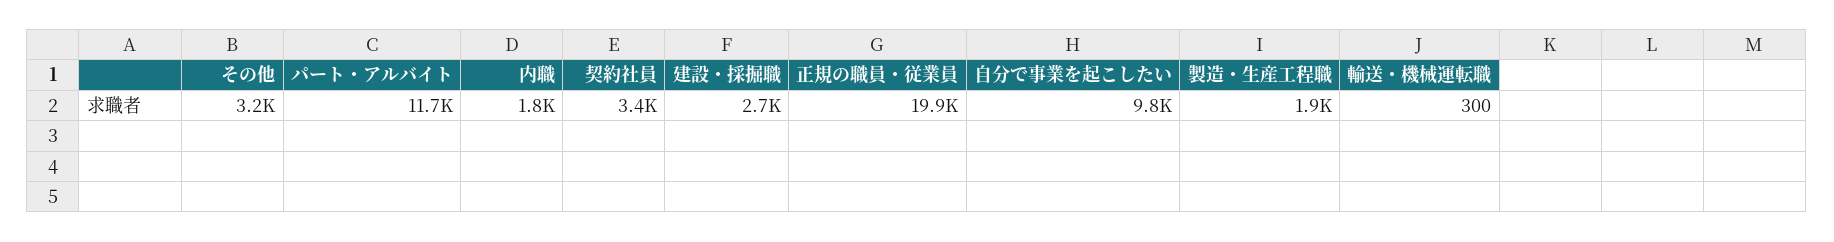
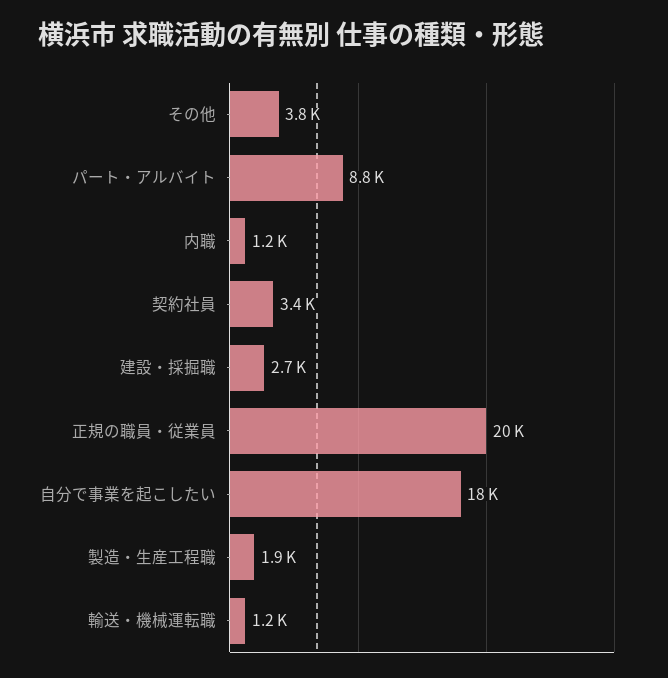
その他: 3200 -> 3800
パート・アルバイト: 11700 -> 8800
内職: 1800 -> 1200
自分で事業を起こしたい: 9800 -> 18000
輸送・機械運転職: 300 -> 1200

